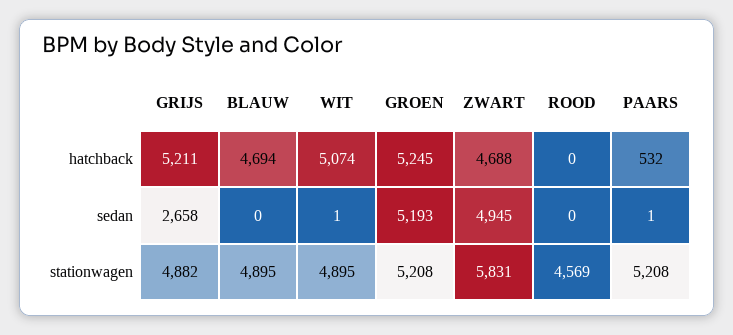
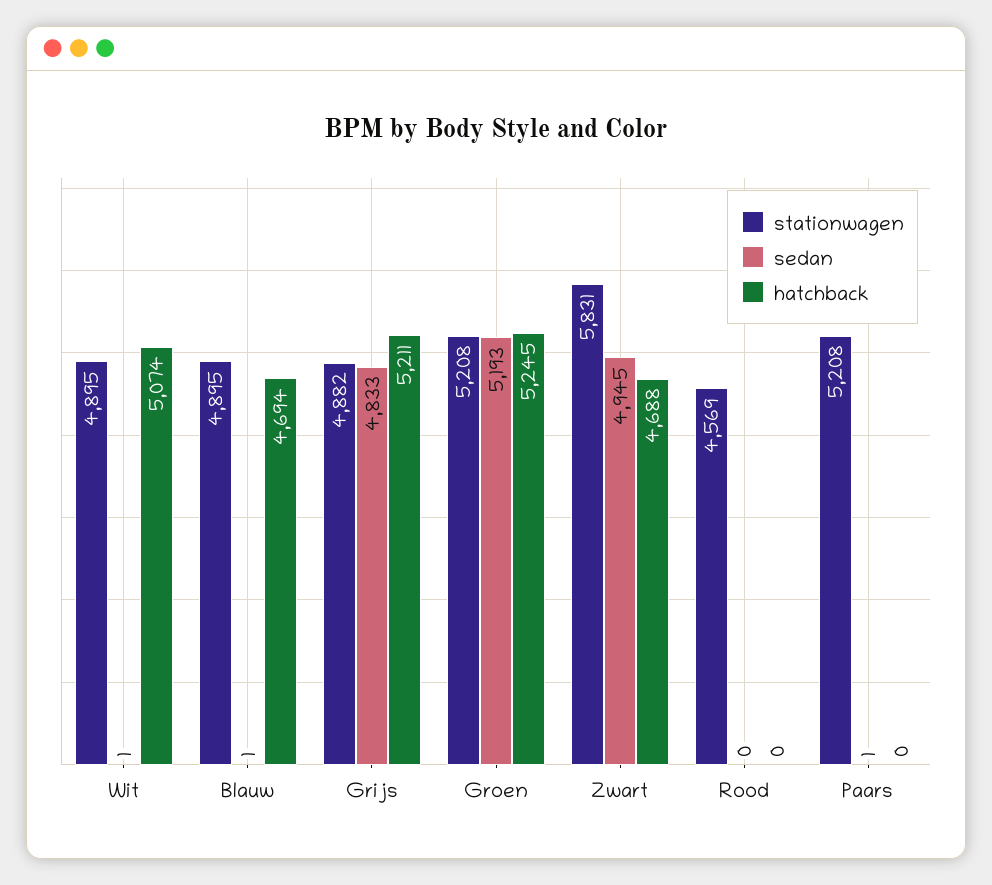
hatchback, PAARS: 532 -> 0
sedan, GRIJS: 2658 -> 4833
sedan, BLAUW: 0 -> 1

